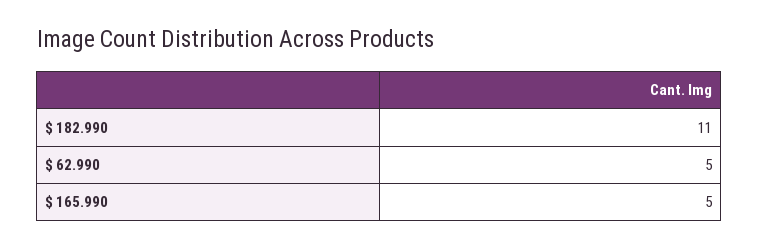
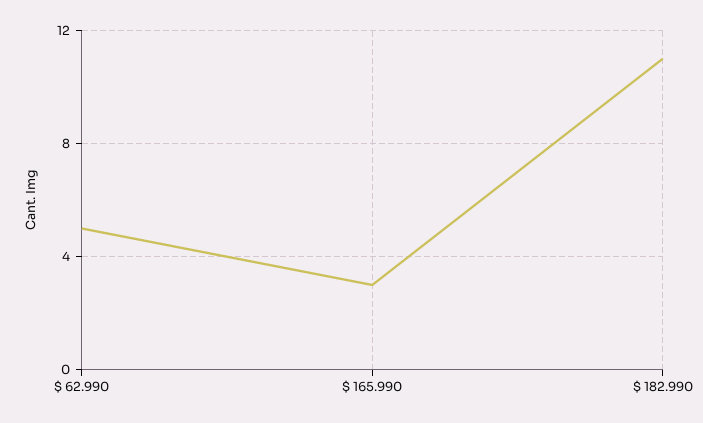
$ 165.990: 5 -> 3

